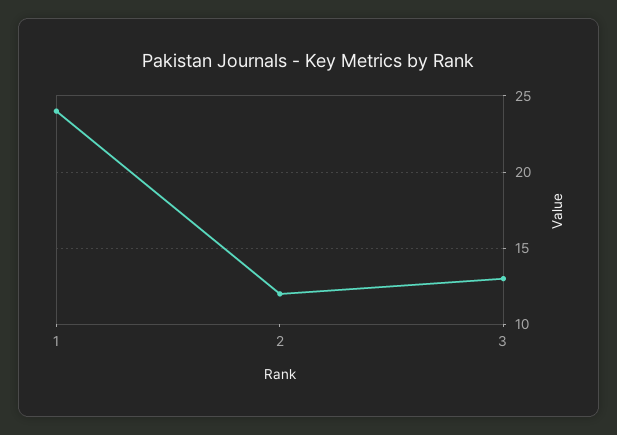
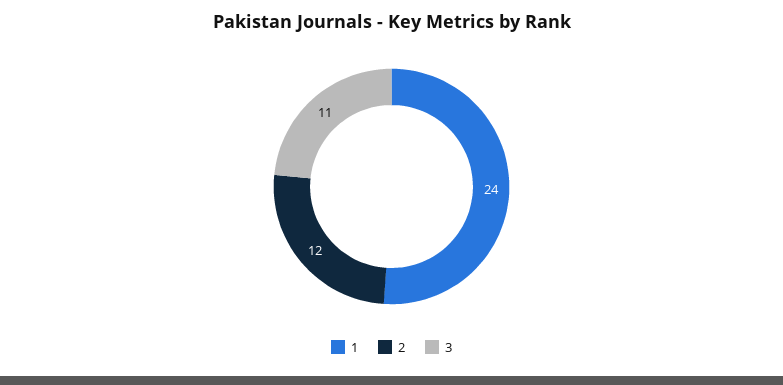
3: 13 -> 11

